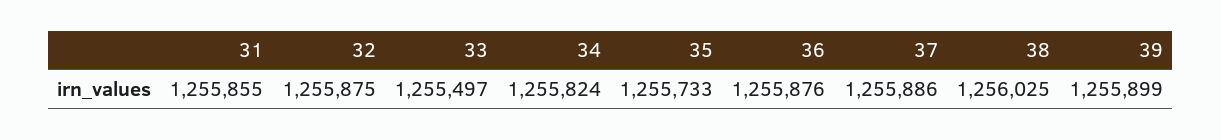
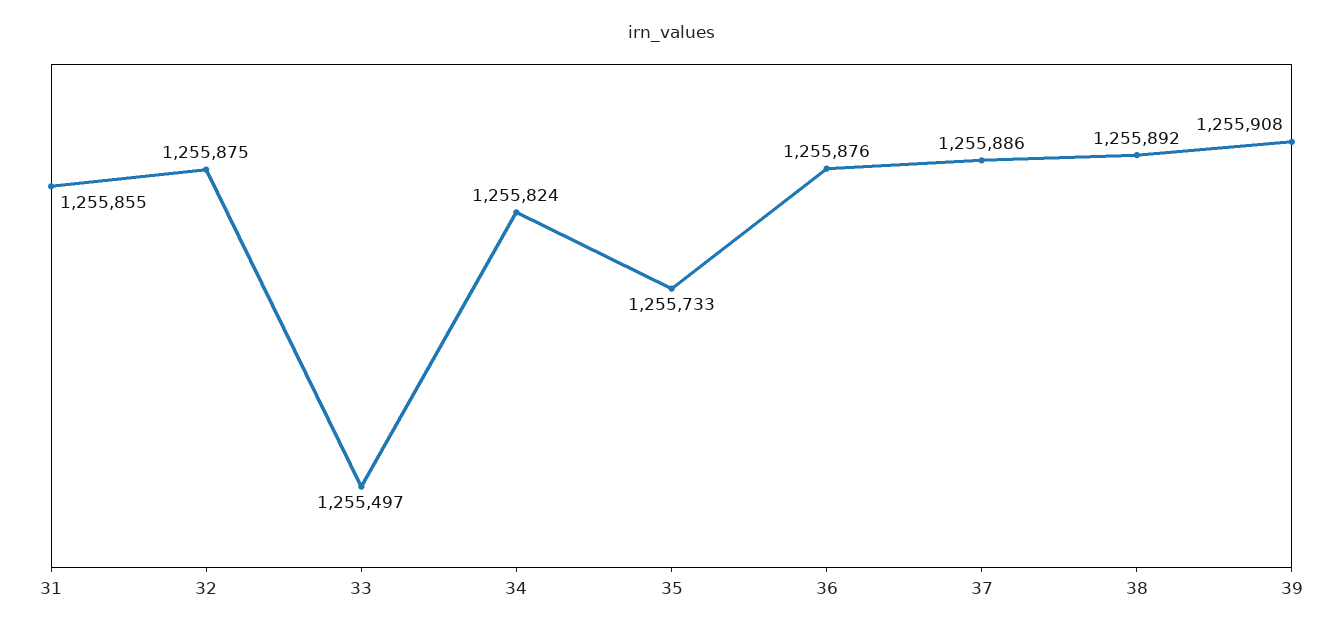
38: 1256025 -> 1255892
39: 1255899 -> 1255908

